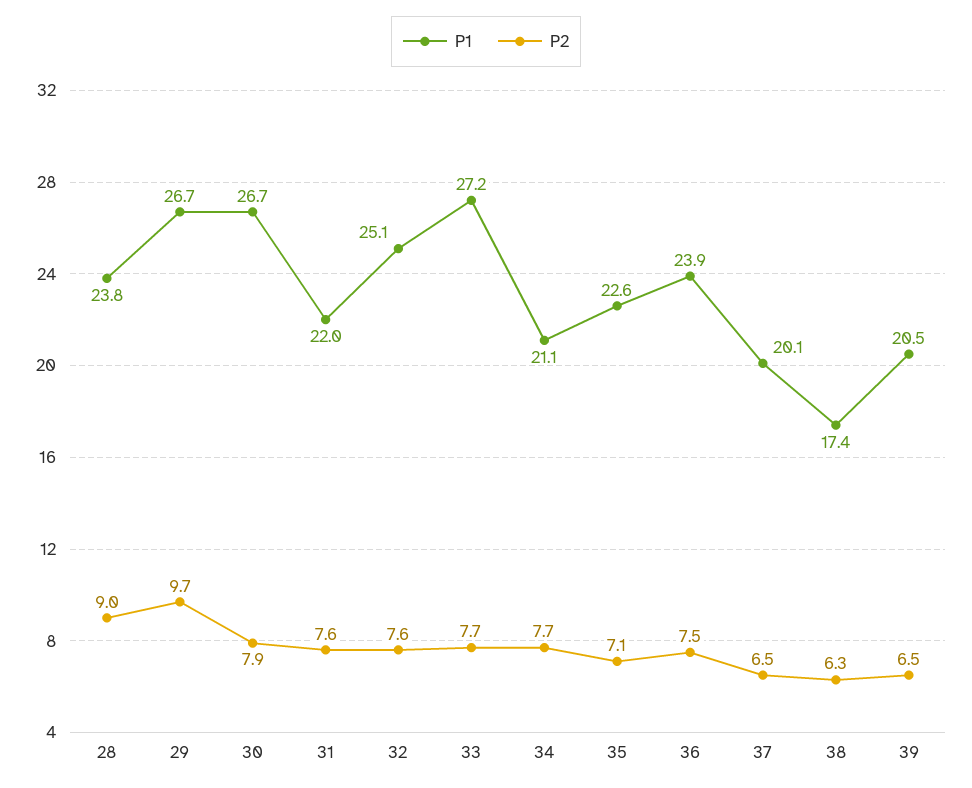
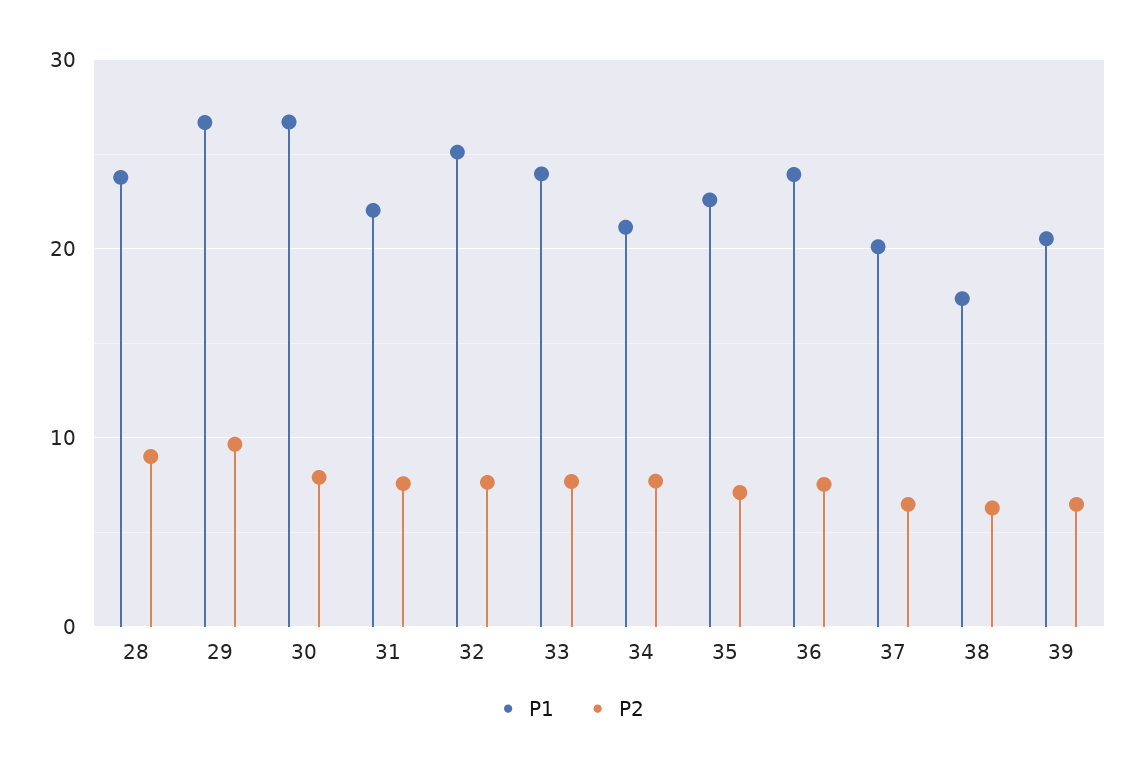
P1, 33: 27.2 -> 24

